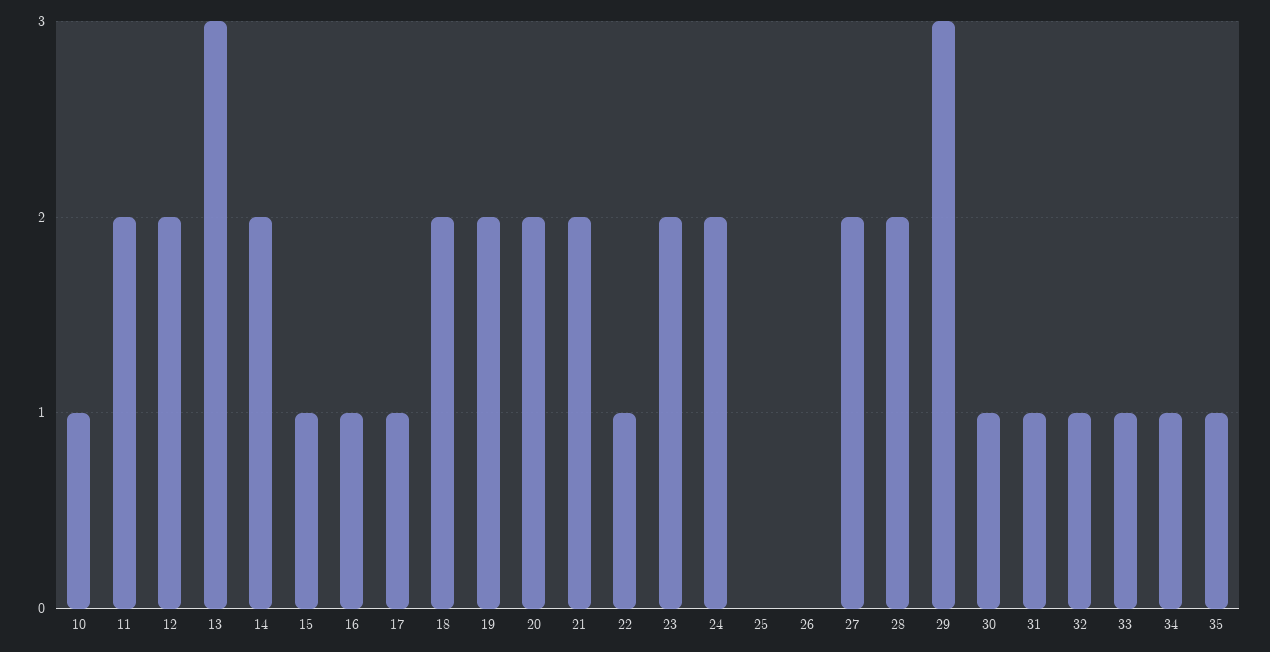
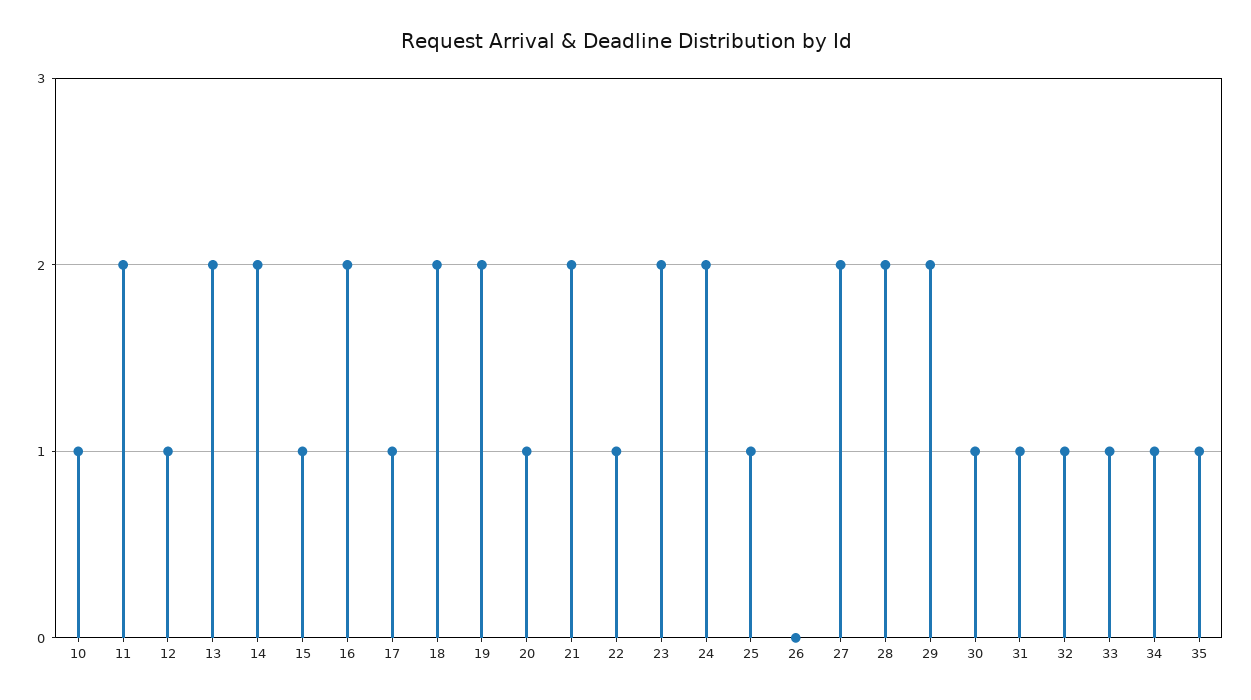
12: 2 -> 1
13: 3 -> 2
16: 1 -> 2
20: 2 -> 1
25: 0 -> 1
29: 3 -> 2

